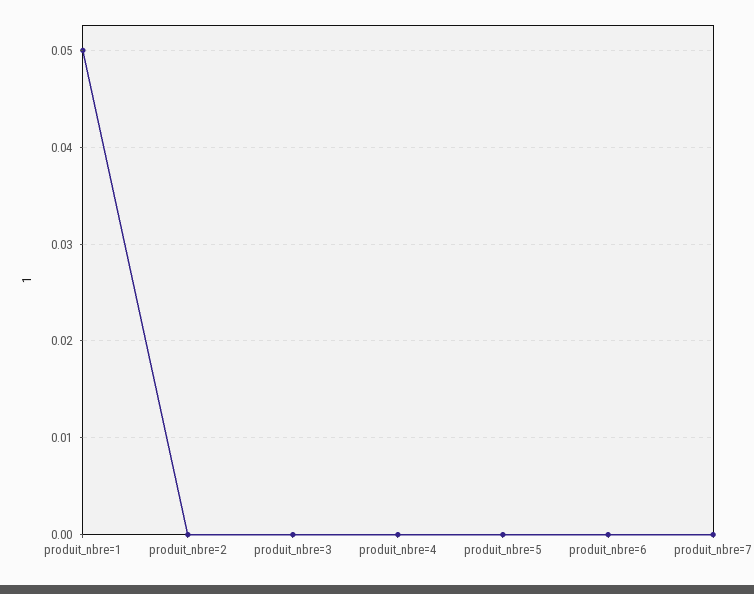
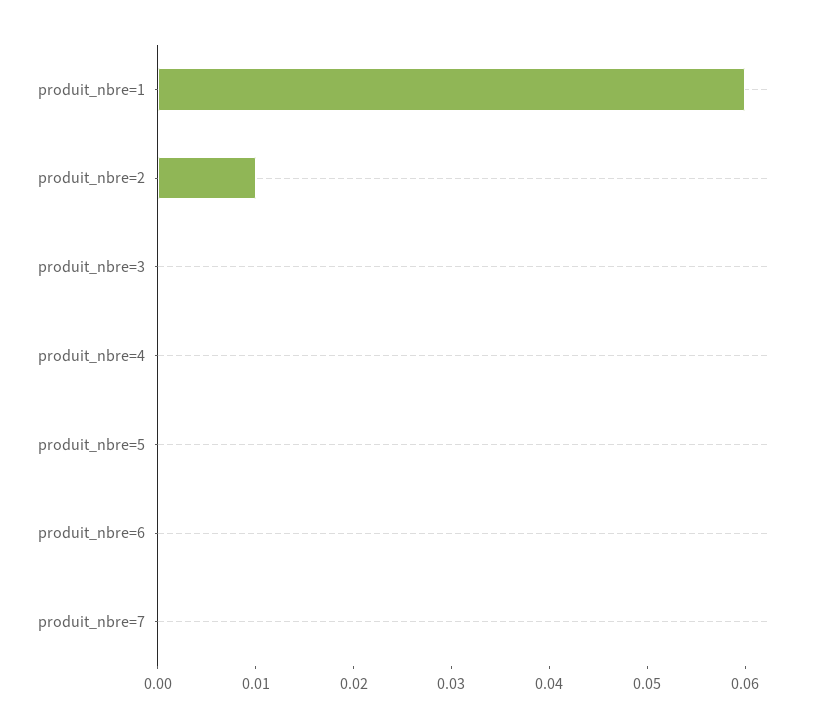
produit_nbre=1: 0.05 -> 0.06
produit_nbre=2: 0 -> 0.01

